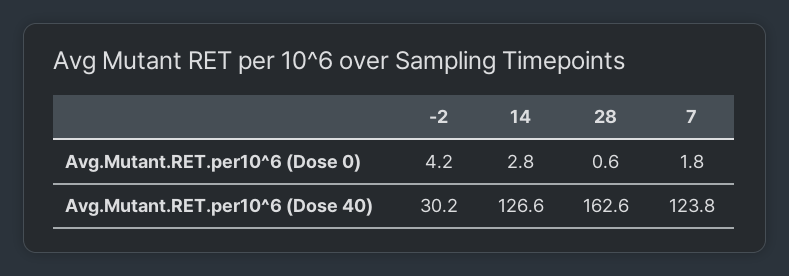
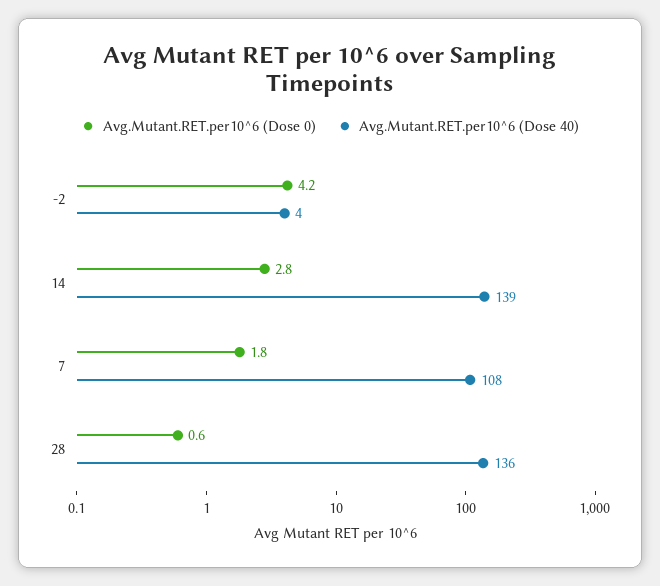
Avg.Mutant.RET.per10^6 (Dose 40), -2: 30.2 -> 4
Avg.Mutant.RET.per10^6 (Dose 40), 14: 126.6 -> 139
Avg.Mutant.RET.per10^6 (Dose 40), 28: 162.6 -> 136
Avg.Mutant.RET.per10^6 (Dose 40), 7: 123.8 -> 108

